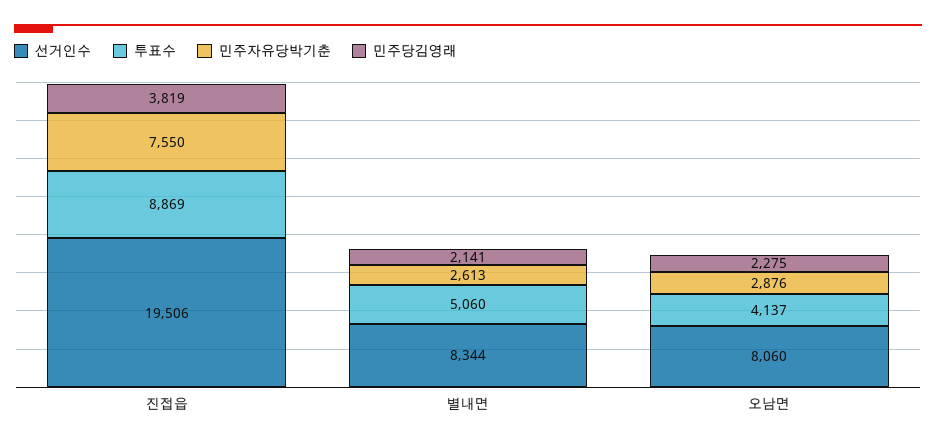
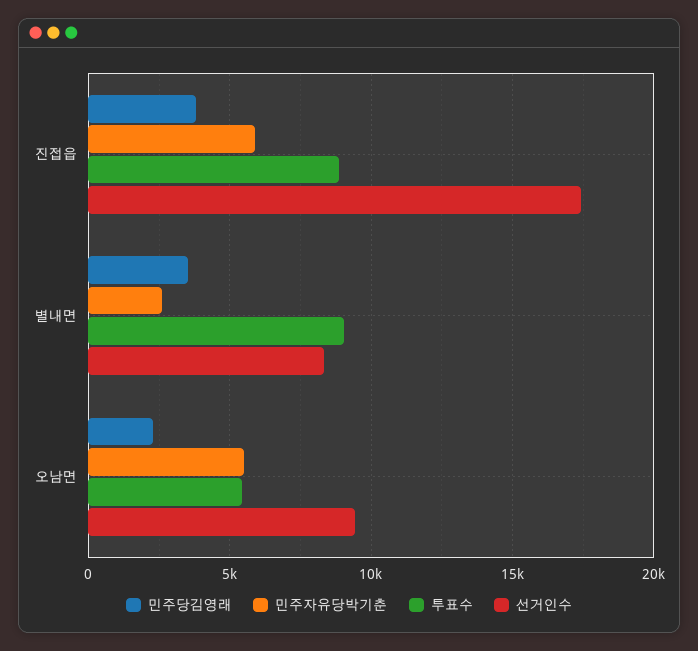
선거인수, 진접읍: 19506 -> 17500
민주자유당박기춘, 진접읍: 7550 -> 6000
투표수, 별내면: 5060 -> 9000
민주당김영래, 별내면: 2141 -> 3500
선거인수, 오남면: 8060 -> 9500
투표수, 오남면: 4137 -> 5500
민주자유당박기춘, 오남면: 2876 -> 5500

